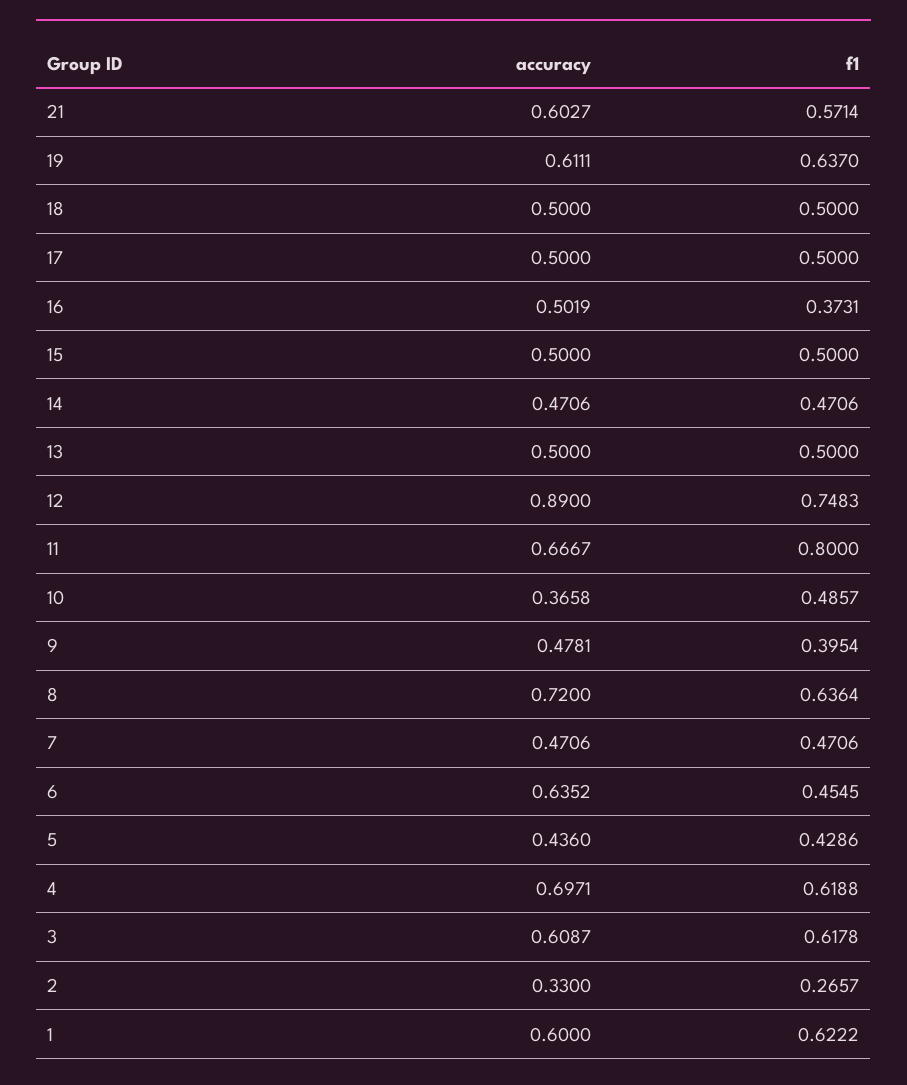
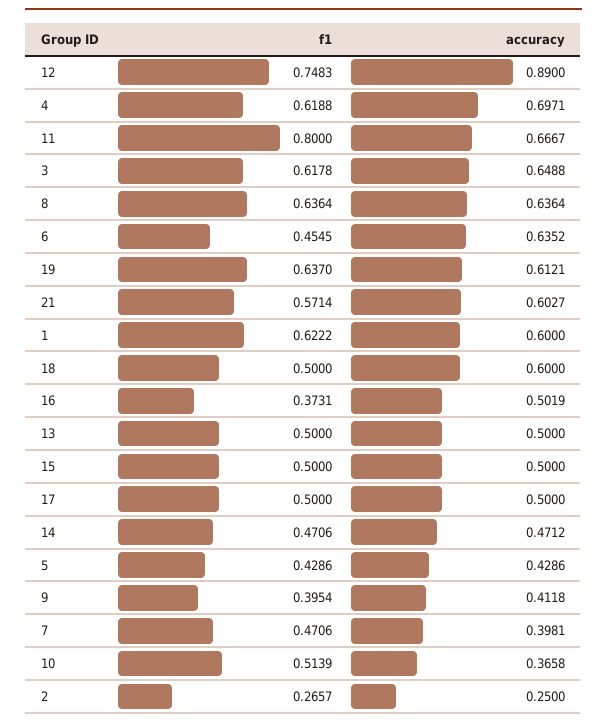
accuracy, 19: 0.6111 -> 0.6121
accuracy, 18: 0.5 -> 0.6
accuracy, 14: 0.4706 -> 0.4712
f1, 10: 0.4857 -> 0.5139
accuracy, 9: 0.4781 -> 0.4118
accuracy, 8: 0.72 -> 0.6364
accuracy, 7: 0.4706 -> 0.3981
accuracy, 5: 0.436 -> 0.4286
accuracy, 3: 0.6087 -> 0.6488
accuracy, 2: 0.33 -> 0.25

